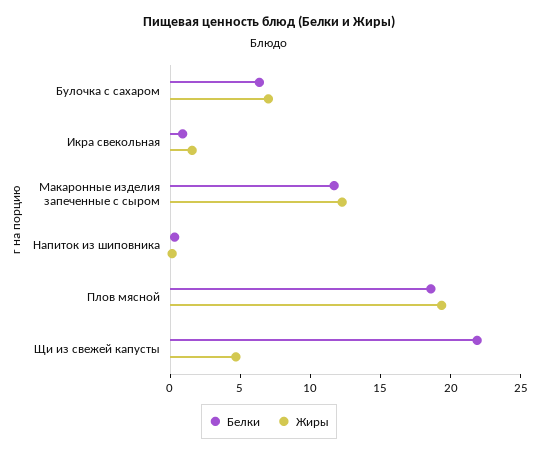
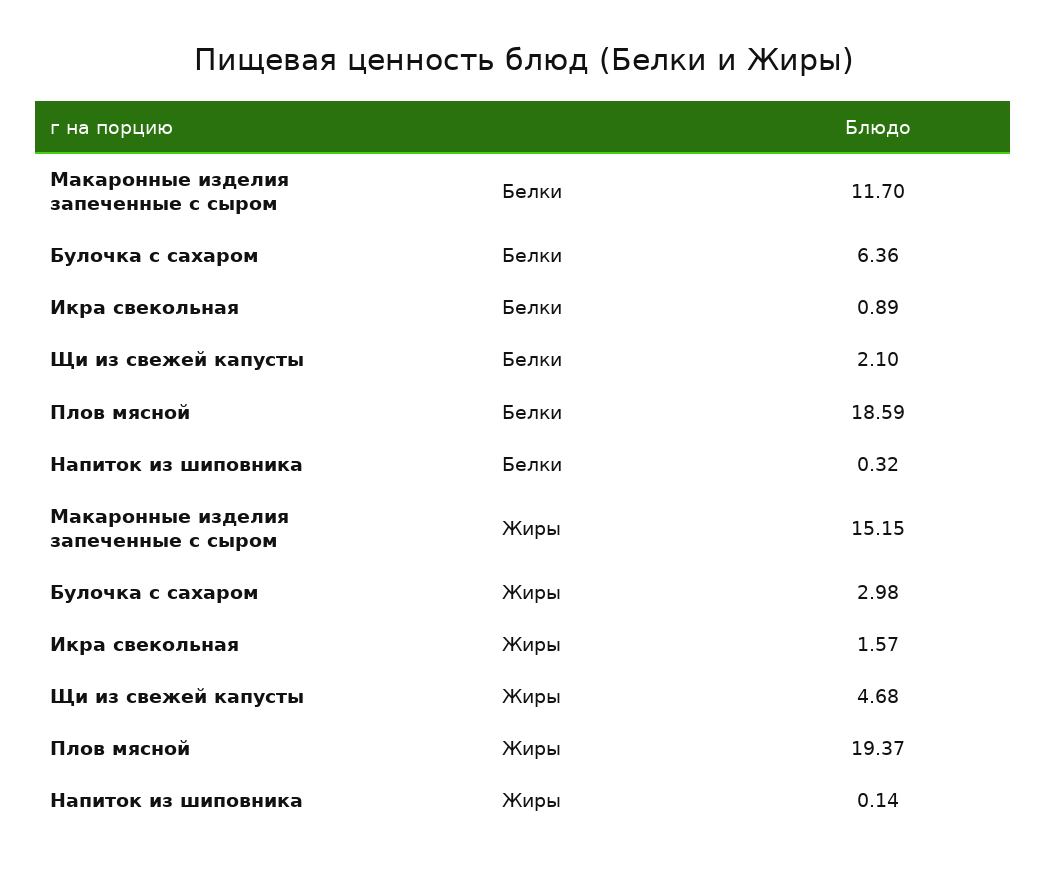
Жиры, Булочка с сахаром: 7 -> 2.98
Жиры, Макаронные изделия запеченные с сыром: 12 -> 15.15
Белки, Щи из свежей капусты: 22 -> 2.1

